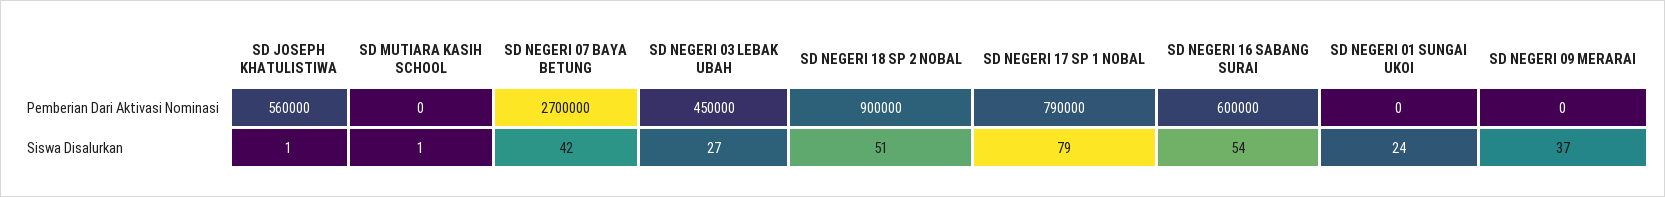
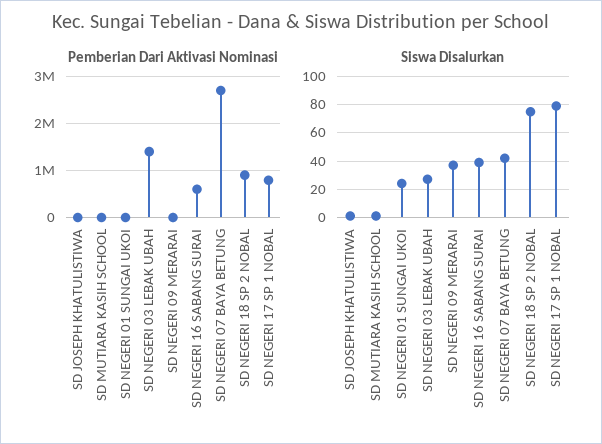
Pemberian Dari Aktivasi Nominasi, SD JOSEPH KHATULISTIWA: 560000 -> 0
Pemberian Dari Aktivasi Nominasi, SD NEGERI 03 LEBAK UBAH: 450000 -> 1400000
Siswa Disalurkan, SD NEGERI 18 SP 2 NOBAL: 51 -> 75
Siswa Disalurkan, SD NEGERI 16 SABANG SURAI: 54 -> 40

